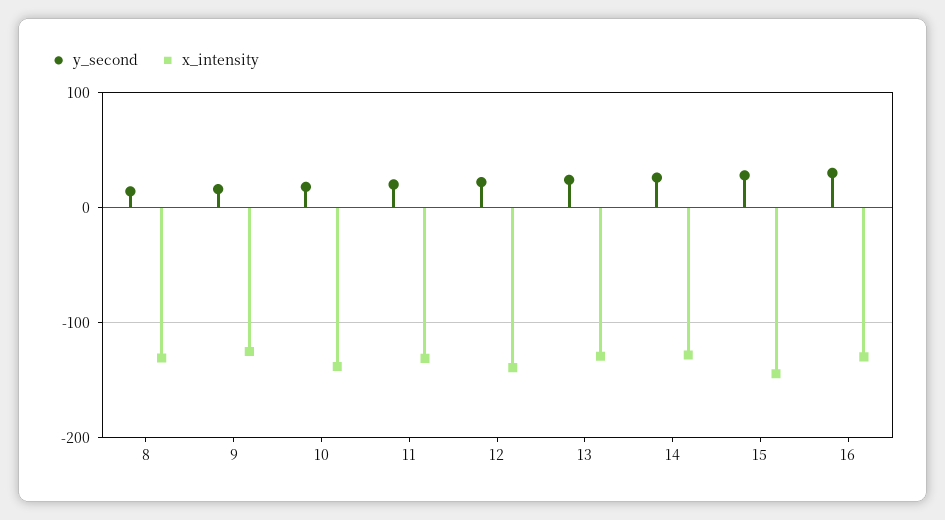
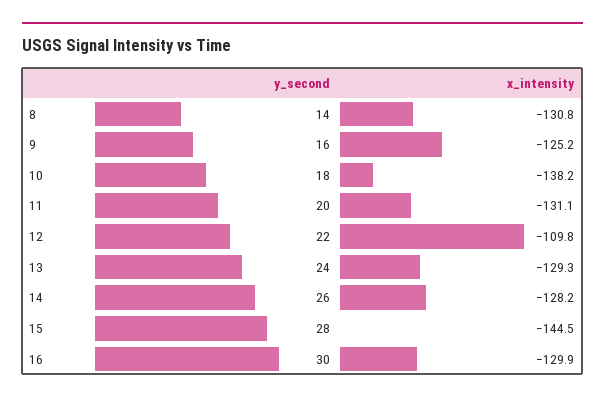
x_intensity, 12: -140 -> -109.8

